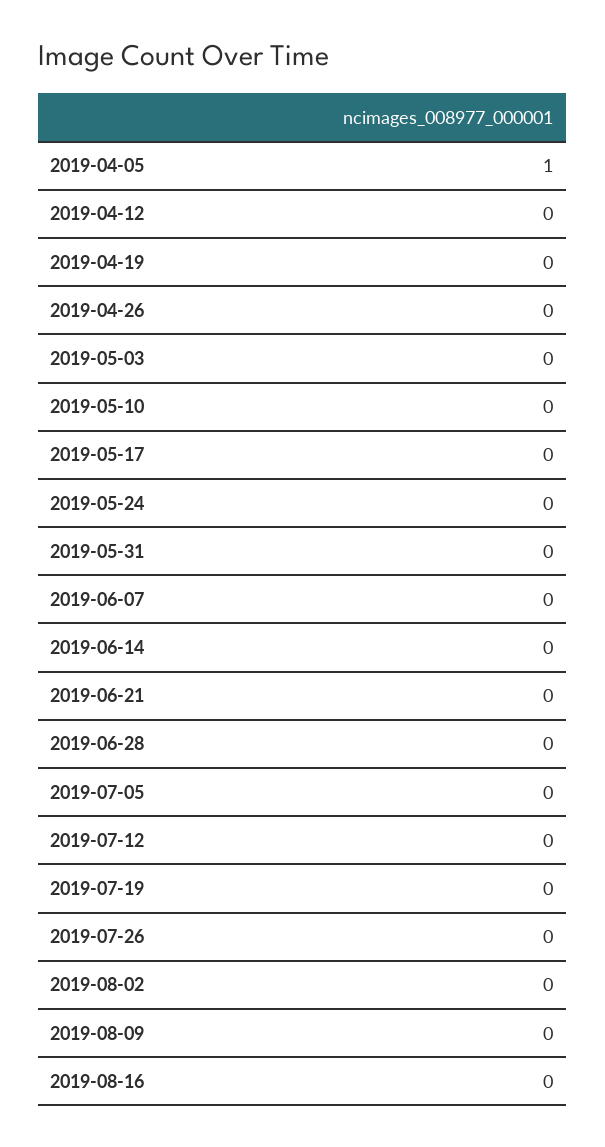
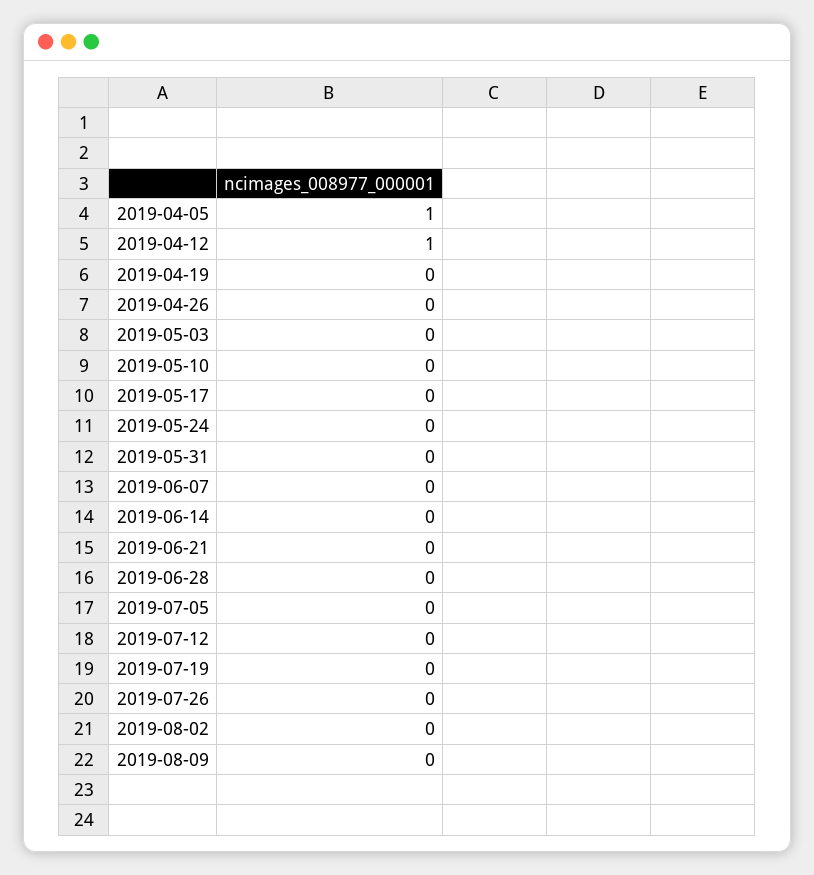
2019-04-12: 0 -> 1
2019-08-16: 0 -> none

